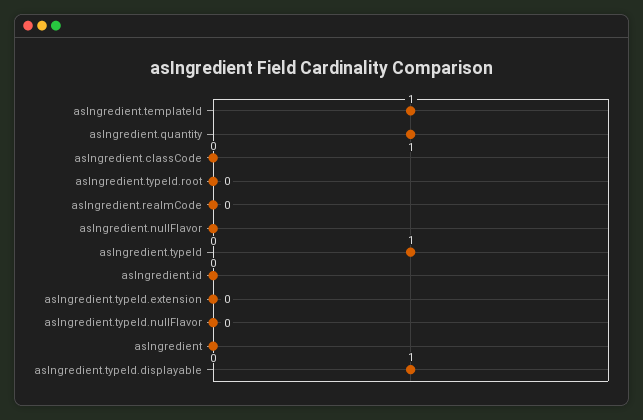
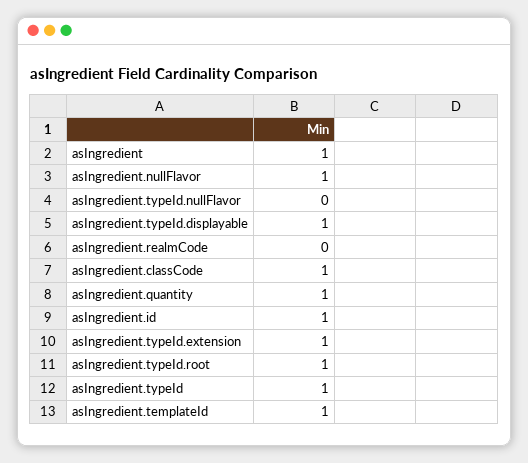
asIngredient.classCode: 0 -> 1
asIngredient.typeId.root: 0 -> 1
asIngredient.nullFlavor: 0 -> 1
asIngredient.id: 0 -> 1
asIngredient.typeId.extension: 0 -> 1
asIngredient: 0 -> 1

